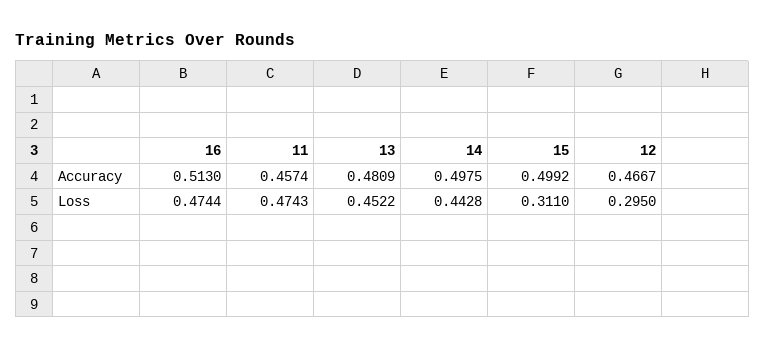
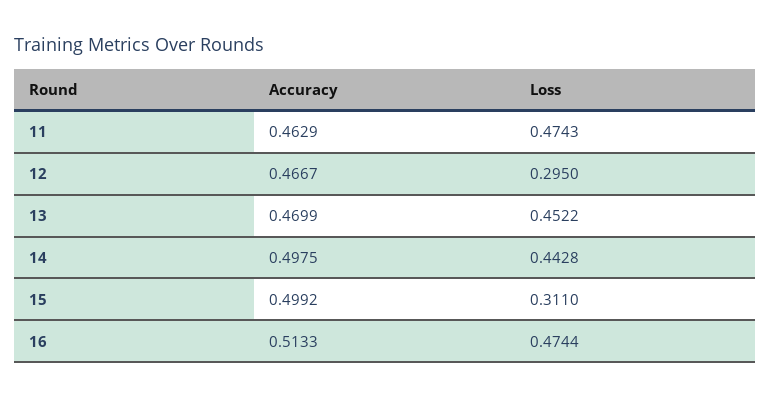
16, Accuracy: 0.513 -> 0.5133
11, Accuracy: 0.4574 -> 0.4629
13, Accuracy: 0.4809 -> 0.4699

